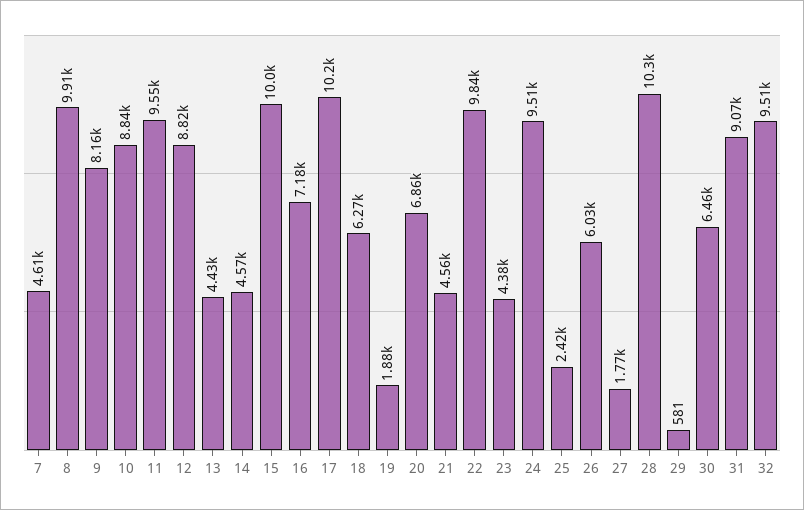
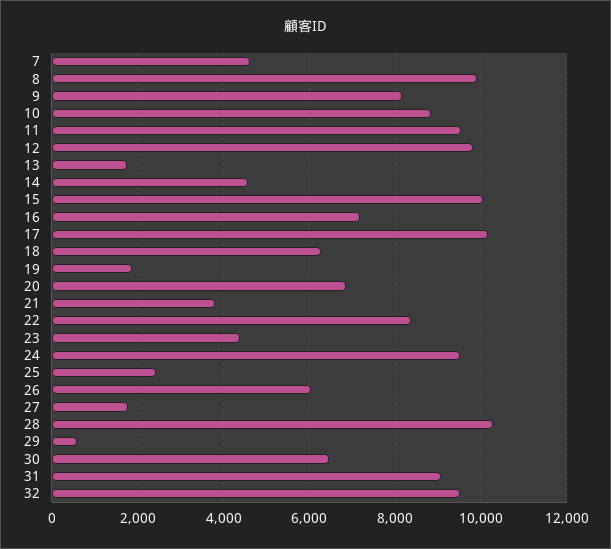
12: 8820 -> 9800
13: 4430 -> 1800
21: 4560 -> 3800
22: 9840 -> 8400

